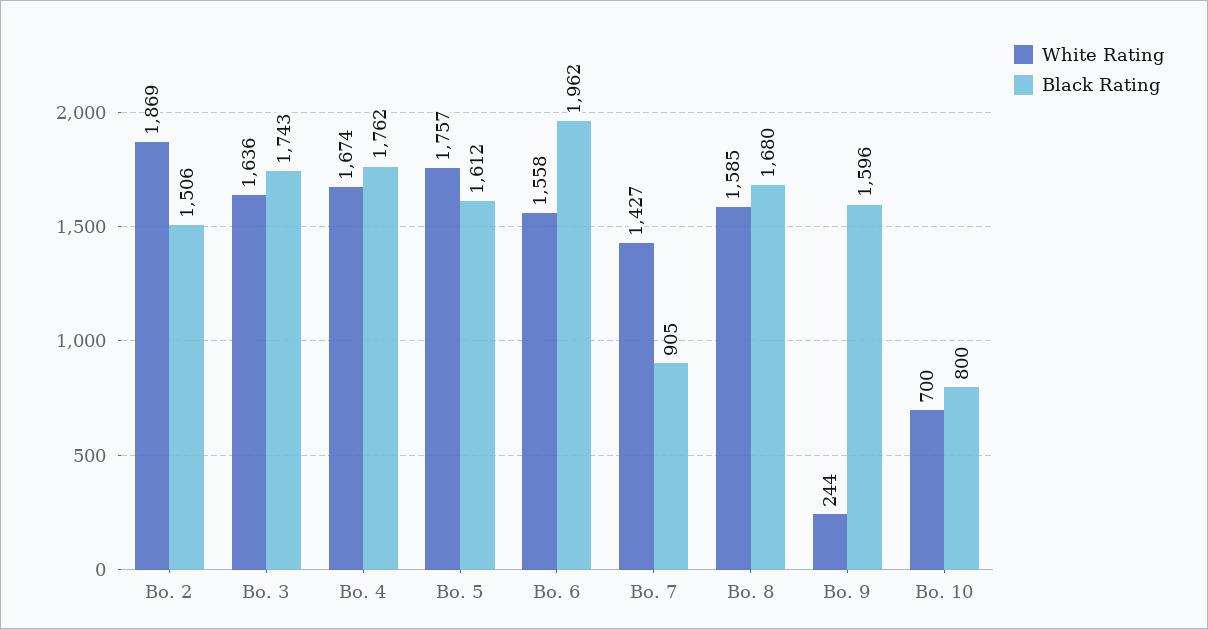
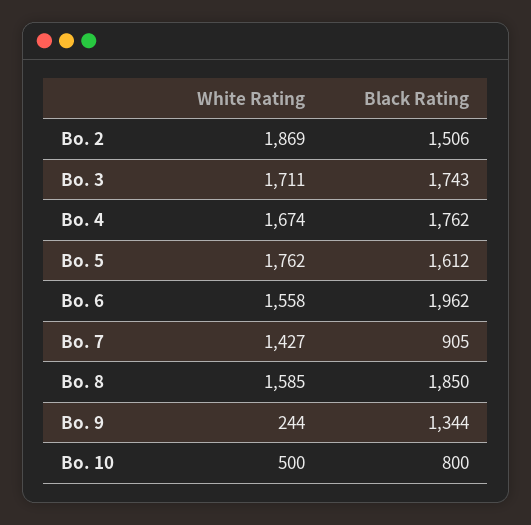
White Rating, Bo. 3: 1636 -> 1711
White Rating, Bo. 5: 1757 -> 1762
Black Rating, Bo. 8: 1680 -> 1850
Black Rating, Bo. 9: 1596 -> 1344
White Rating, Bo. 10: 700 -> 500

